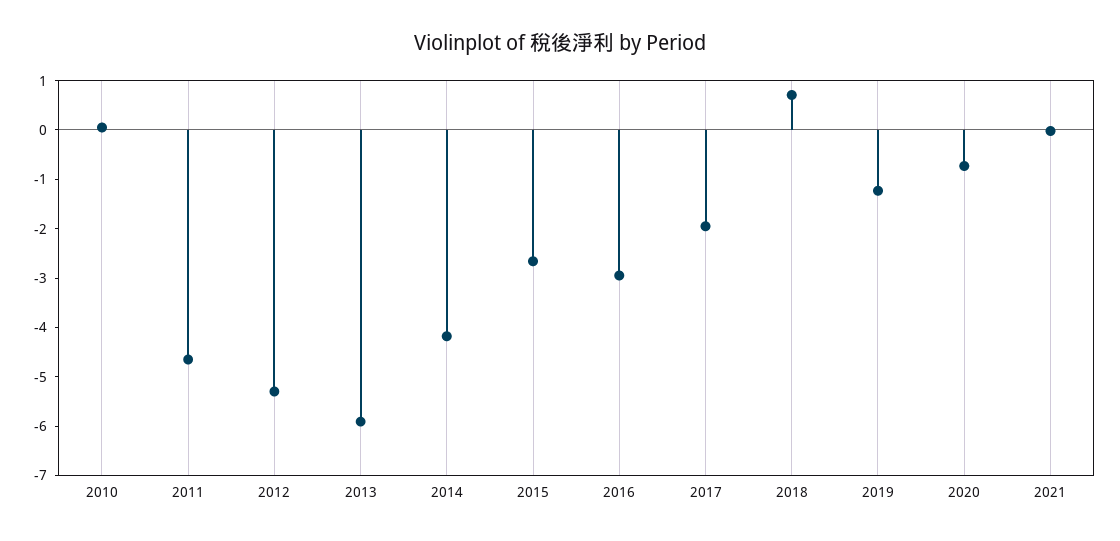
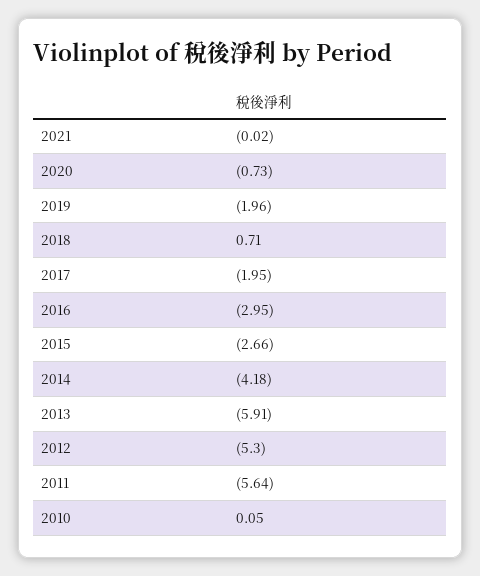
2011: -4.6 -> -5.64
2019: -1.2 -> -1.96

